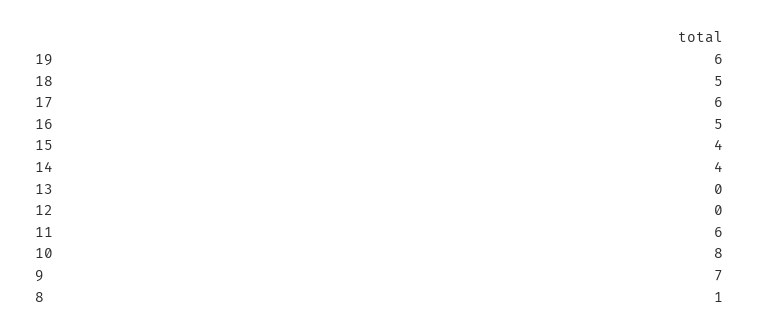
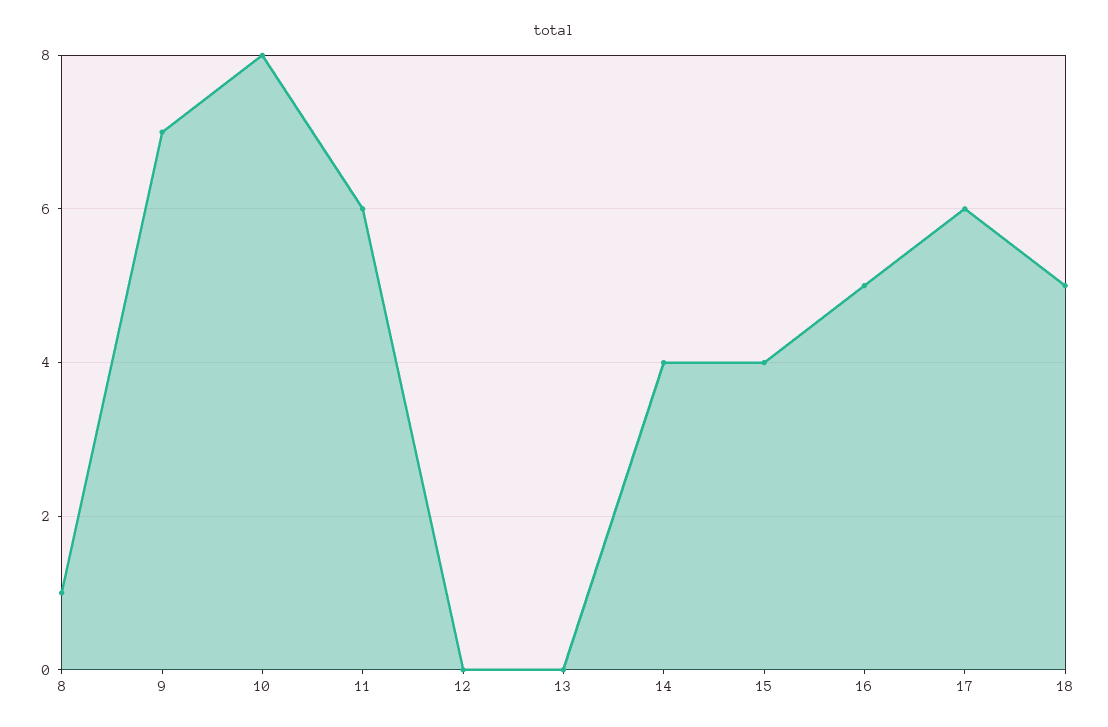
19: 6 -> none

